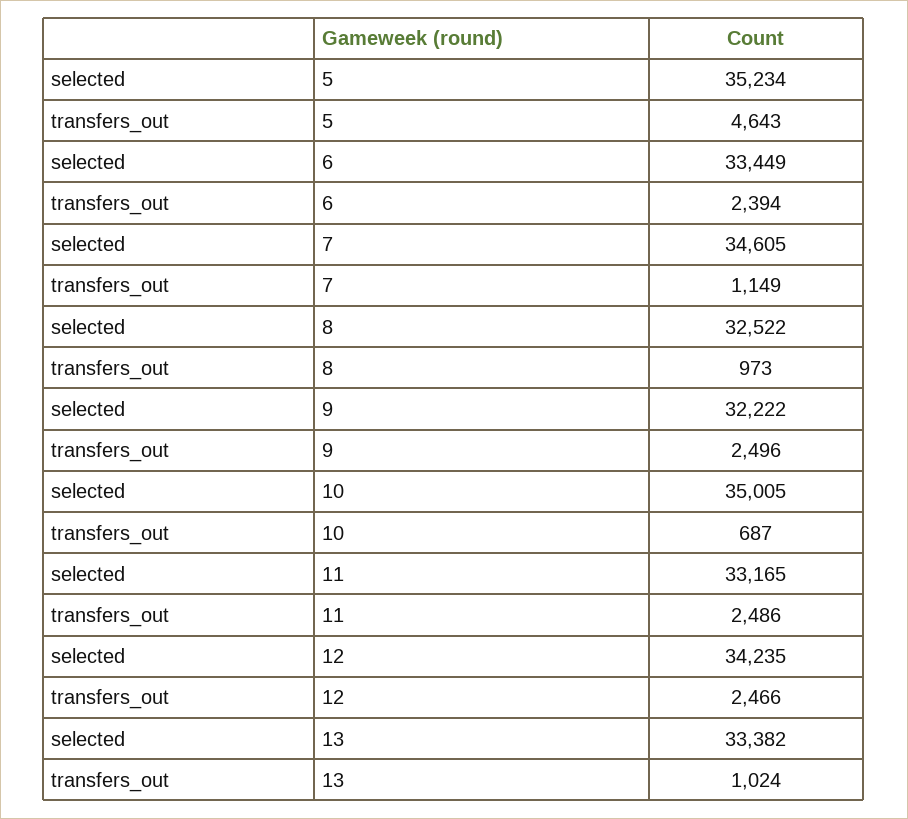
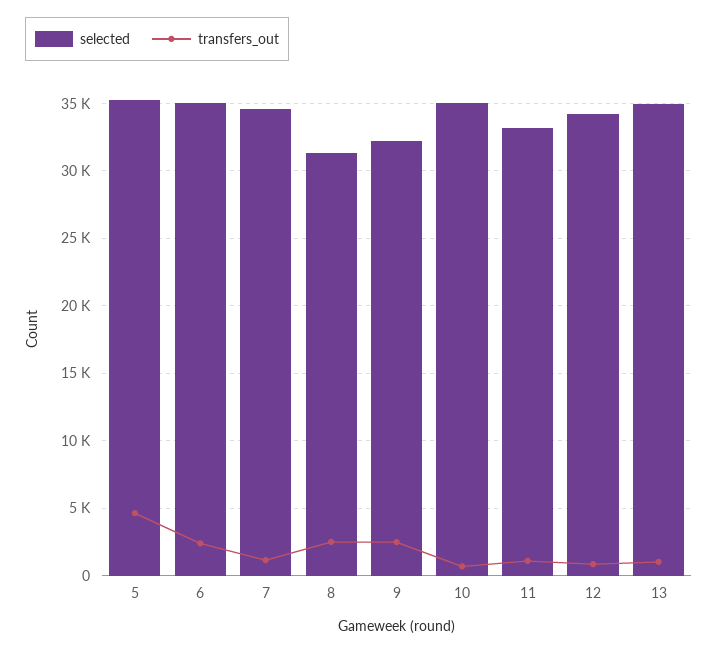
selected, 6: 33449 -> 35000
selected, 8: 32522 -> 31500
transfers_out, 8: 973 -> 2500
transfers_out, 11: 2486 -> 1000
transfers_out, 12: 2466 -> 1000
selected, 13: 33382 -> 35000

